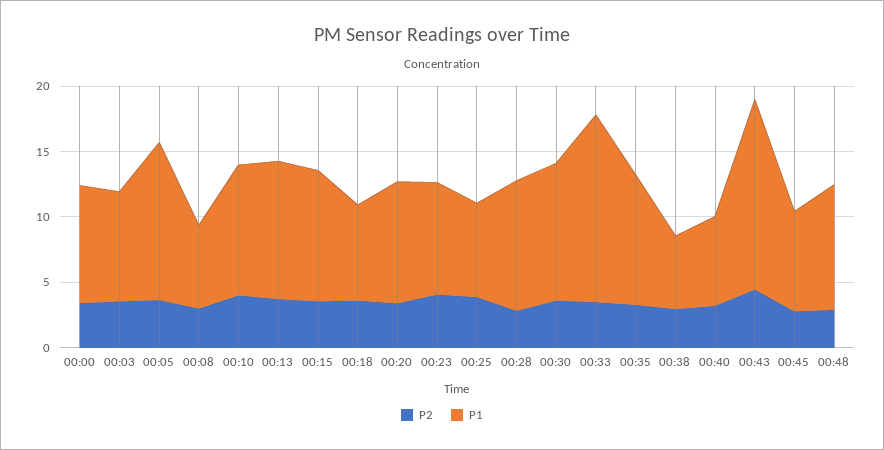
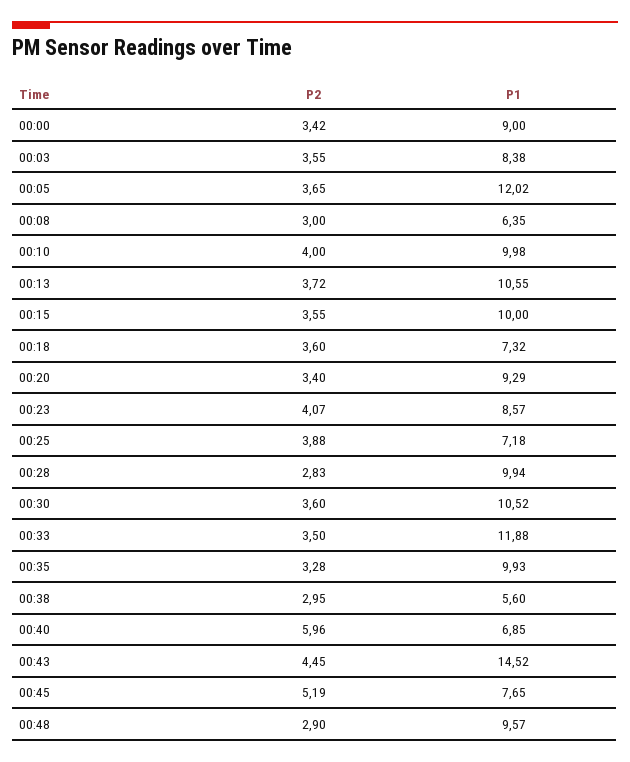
P1, 00:33: 14 -> 11.88
P2, 00:40: 3 -> 5.96
P2, 00:45: 3 -> 5.19

